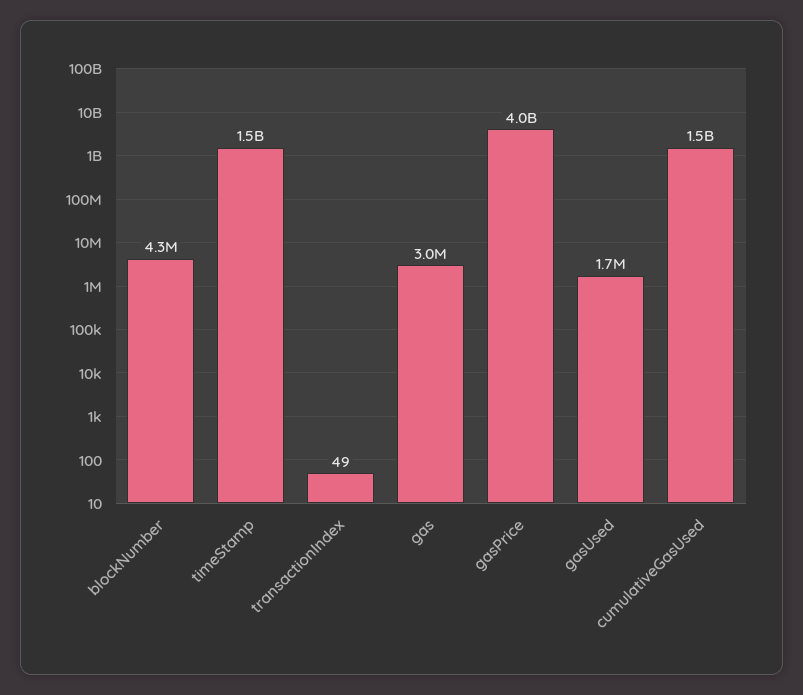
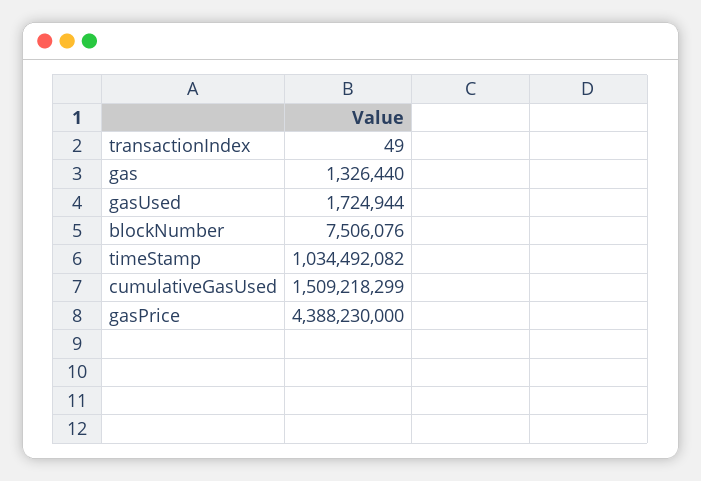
blockNumber: 4300000 -> 7506076
timeStamp: 1500000000 -> 1034492082
gas: 3000000 -> 1326440
gasPrice: 4000000000 -> 4388230000

